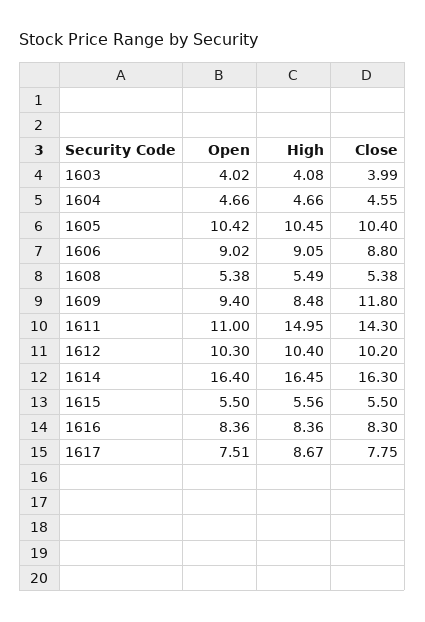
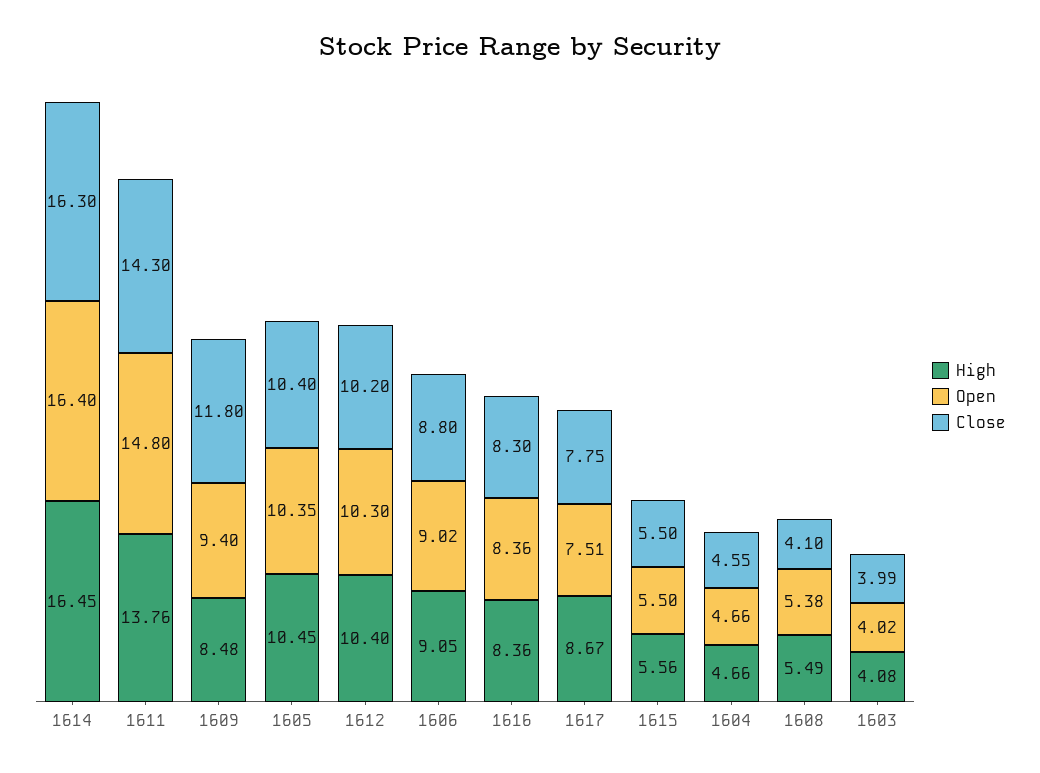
Open, 1605: 10.42 -> 10.35
Close, 1608: 5.38 -> 4.1
Open, 1611: 11 -> 14.8
High, 1611: 14.95 -> 13.76

